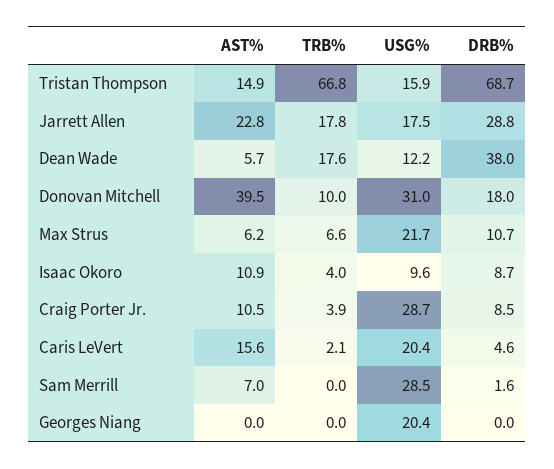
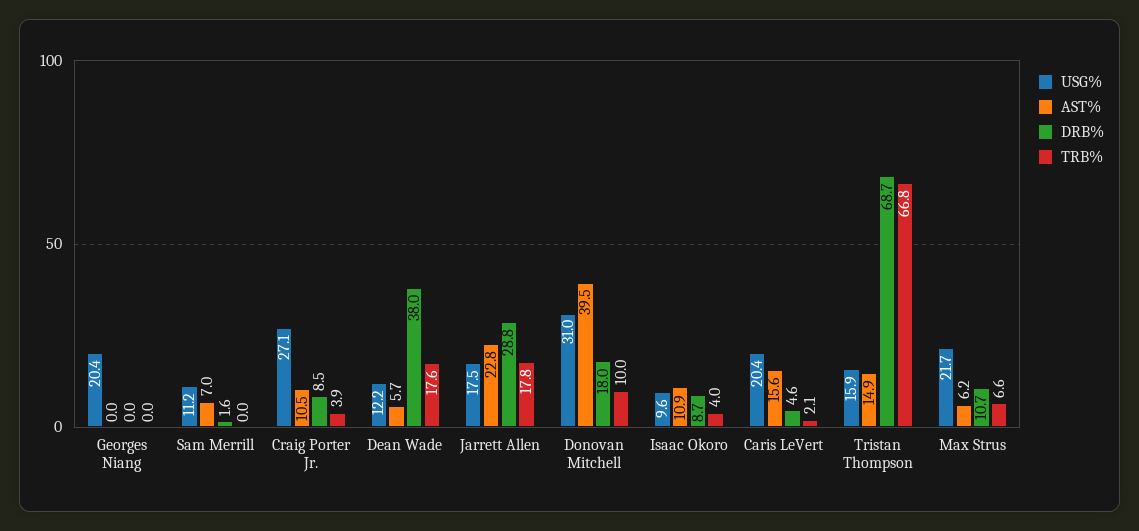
USG%, Craig Porter Jr.: 28.7 -> 27.1
USG%, Sam Merrill: 28.5 -> 11.2

